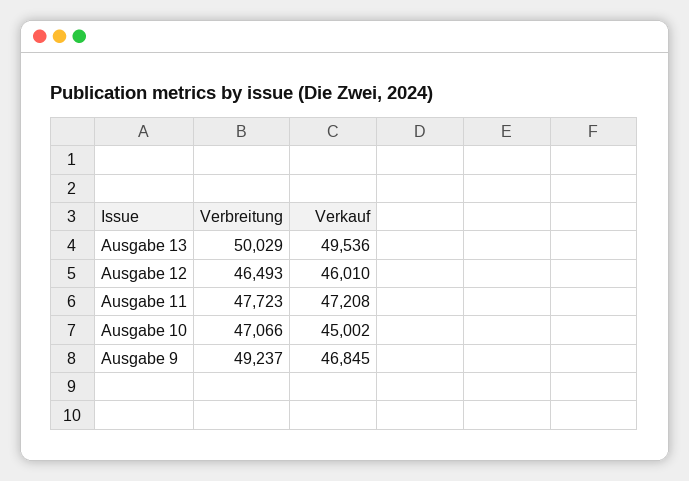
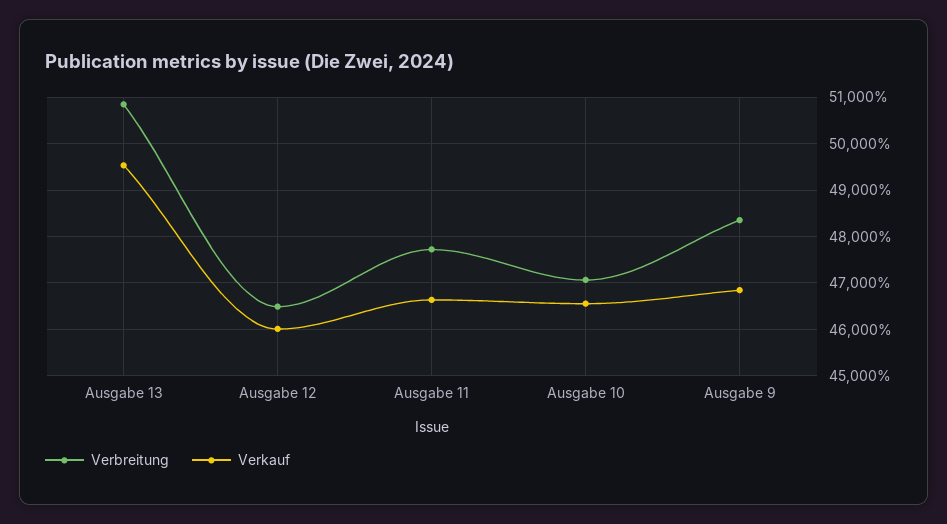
Verbreitung, Ausgabe 13: 50029 -> 50800
Verkauf, Ausgabe 11: 47208 -> 46600
Verkauf, Ausgabe 10: 45002 -> 46600
Verbreitung, Ausgabe 9: 49237 -> 48400

